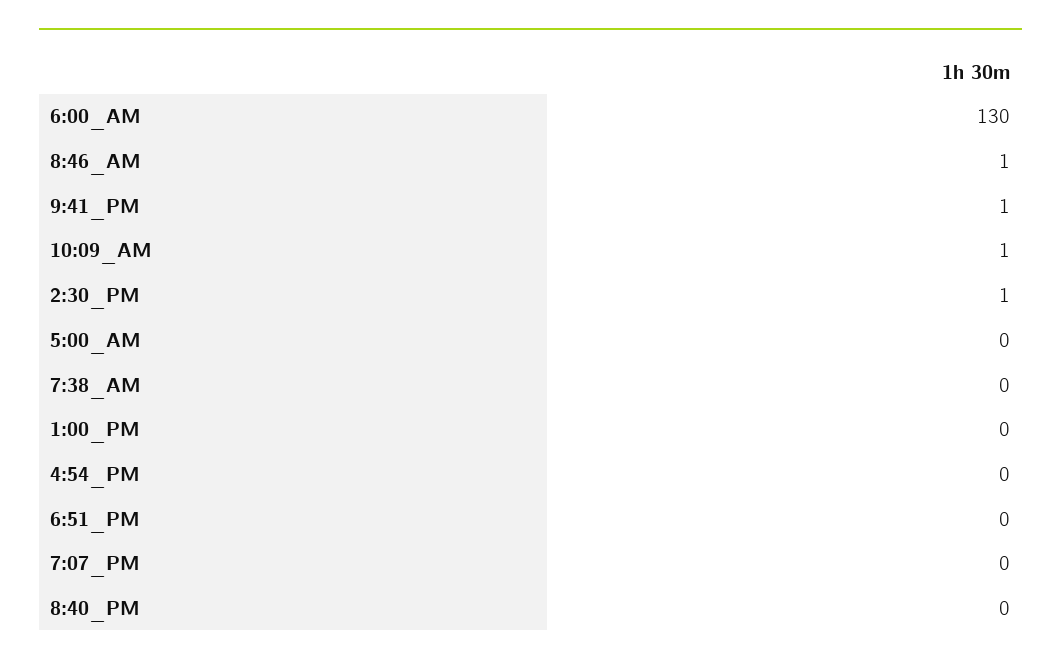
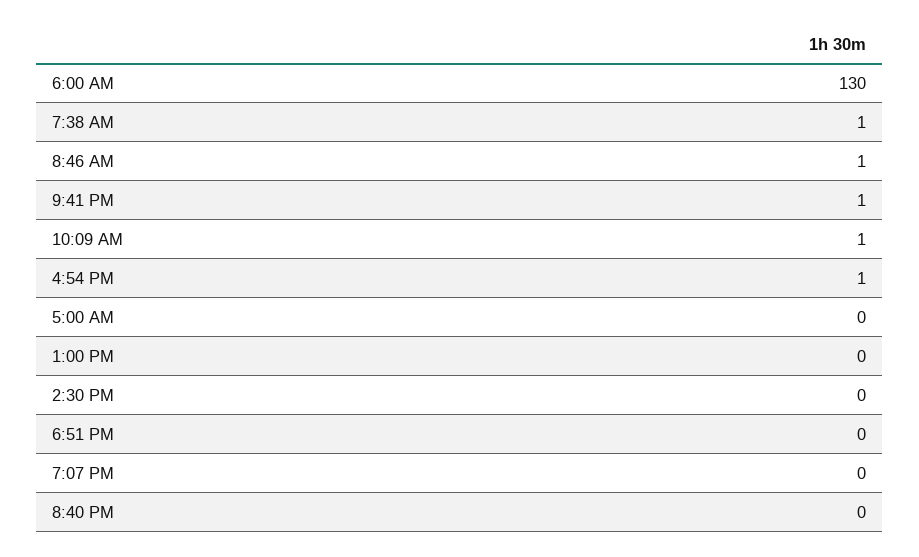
2:30_PM: 1 -> 0
7:38_AM: 0 -> 1
4:54_PM: 0 -> 1

